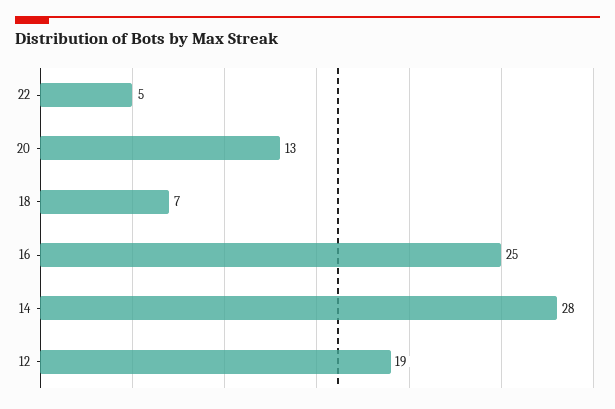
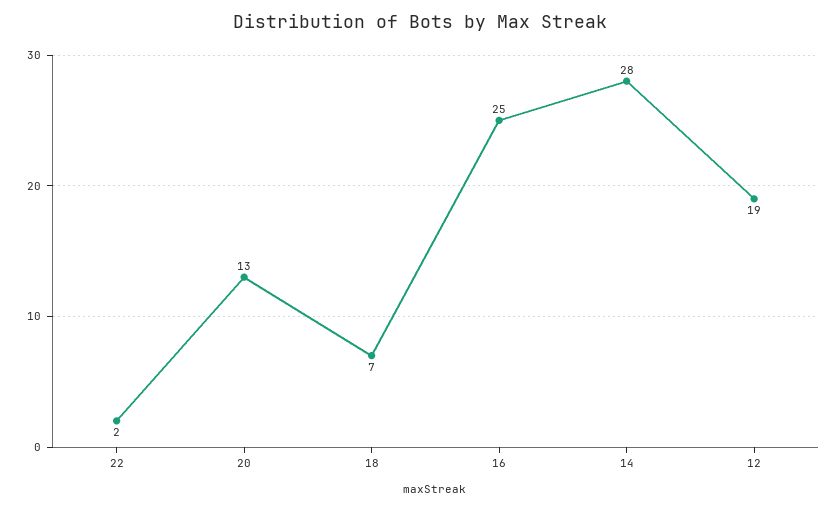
22: 5 -> 2

